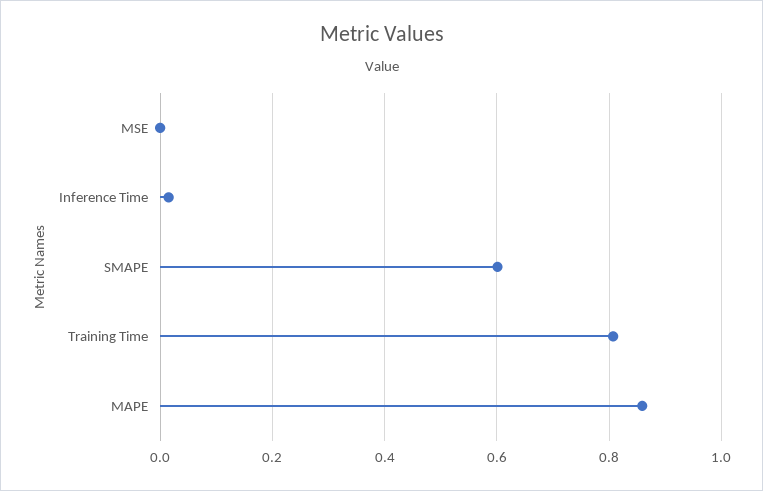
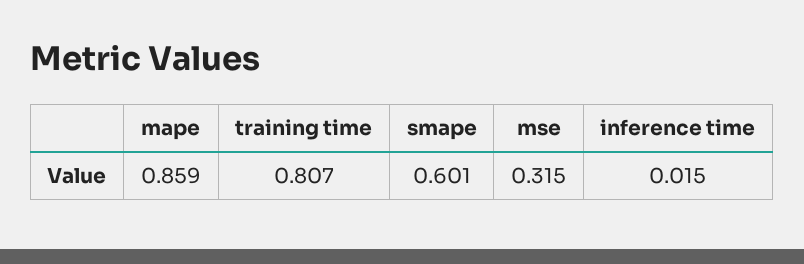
MSE: 0 -> 0.315

